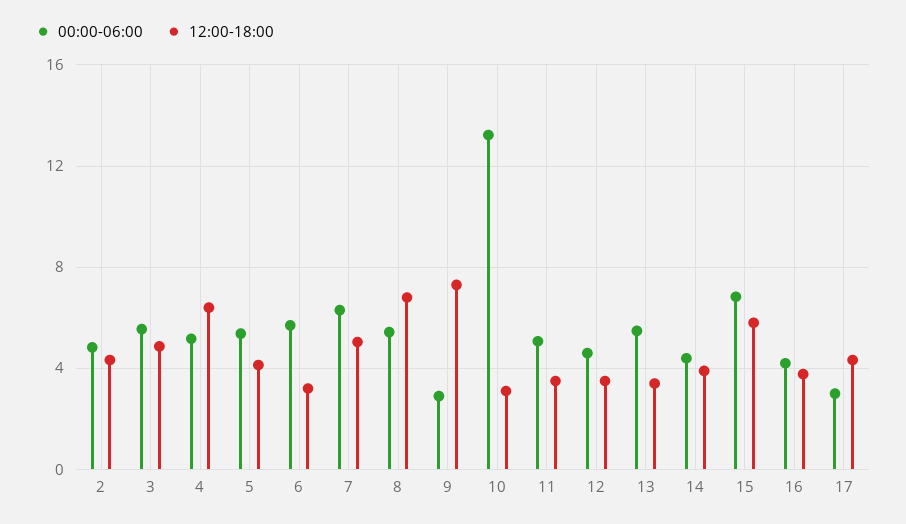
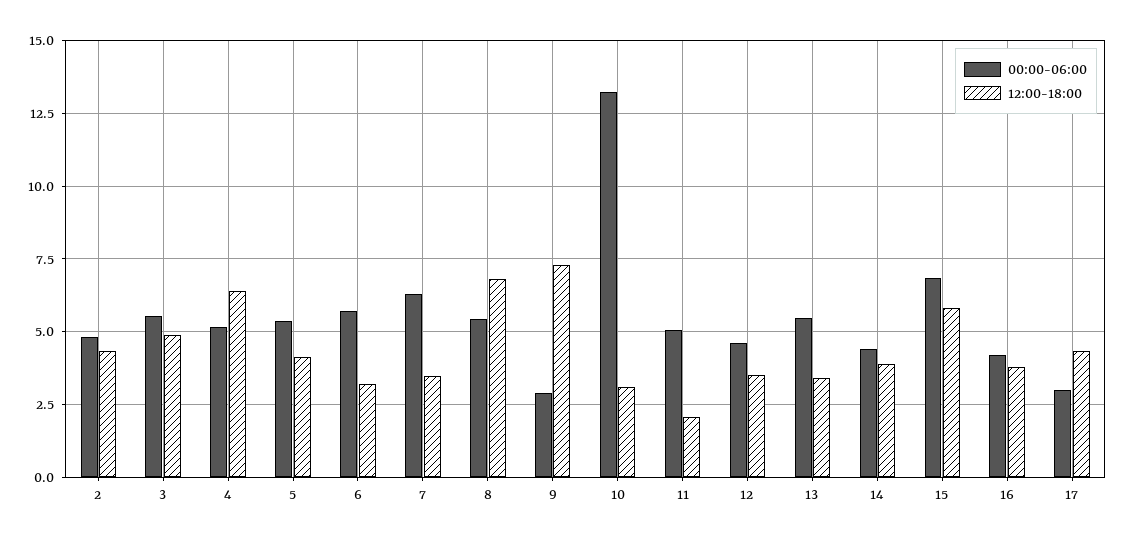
12:00-18:00, 7: 5 -> 3.5
12:00-18:00, 11: 3.5 -> 2

